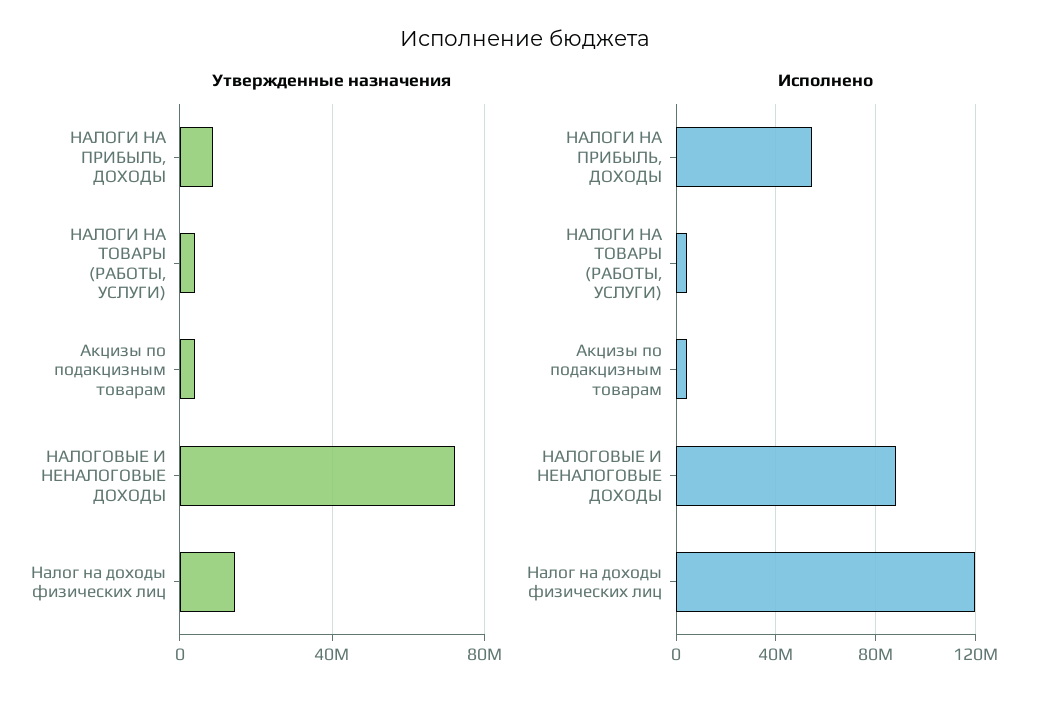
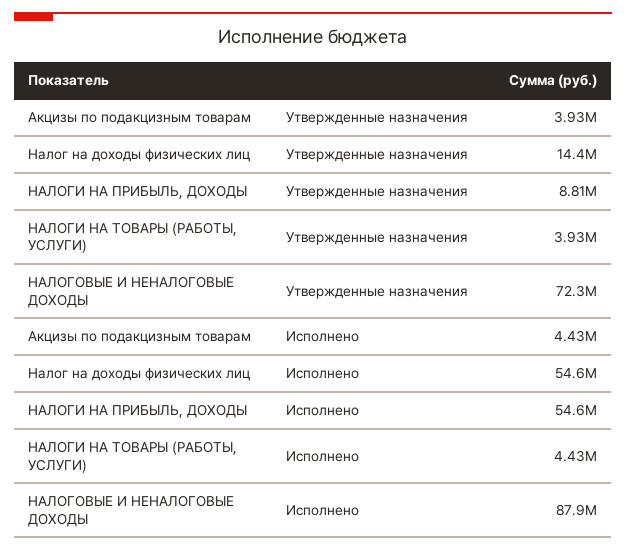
Исполнено, Налог на доходы физических лиц: 120000000 -> 54600000

